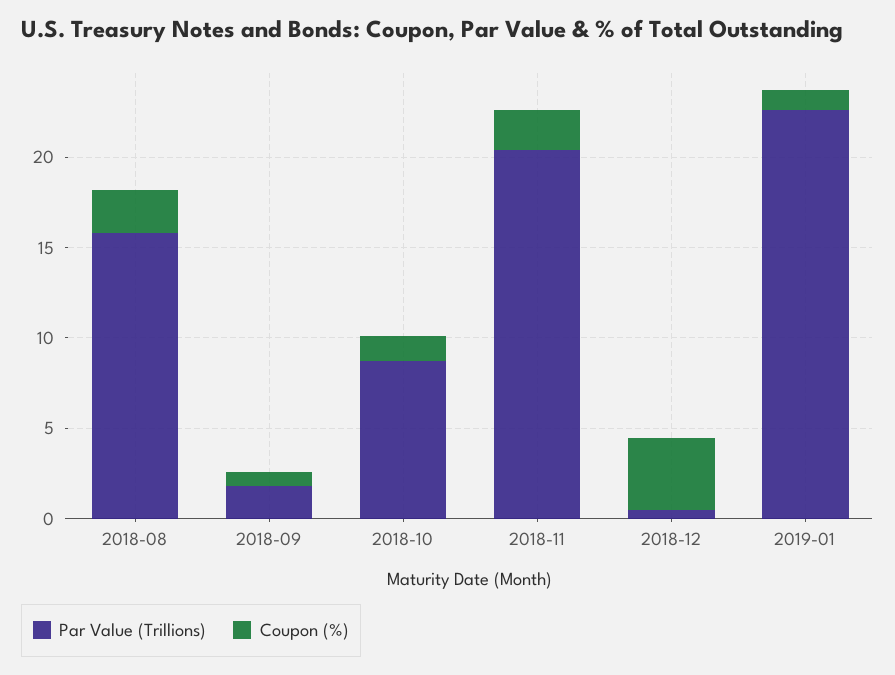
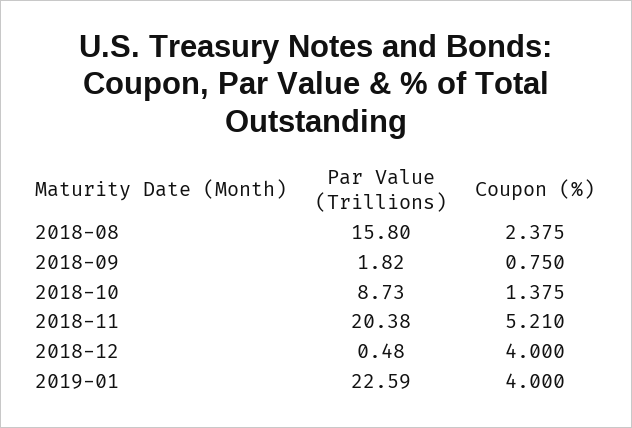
Coupon (%), 2018-11: 2 -> 5.21
Coupon (%), 2019-01: 1 -> 4

